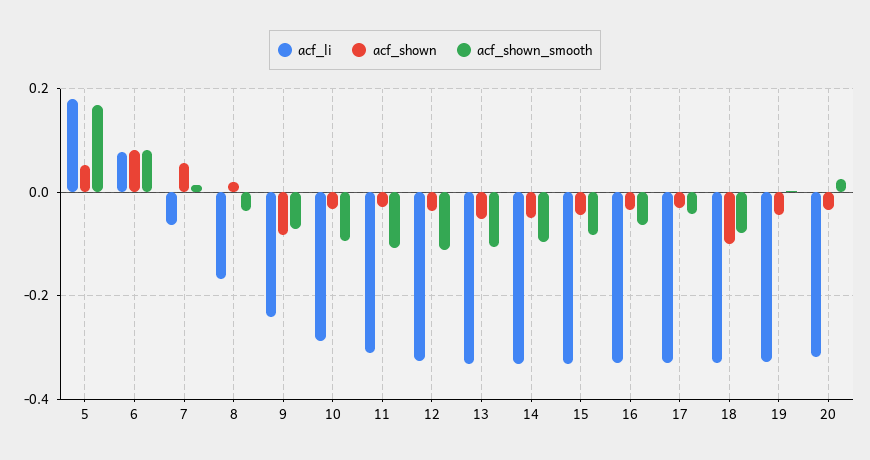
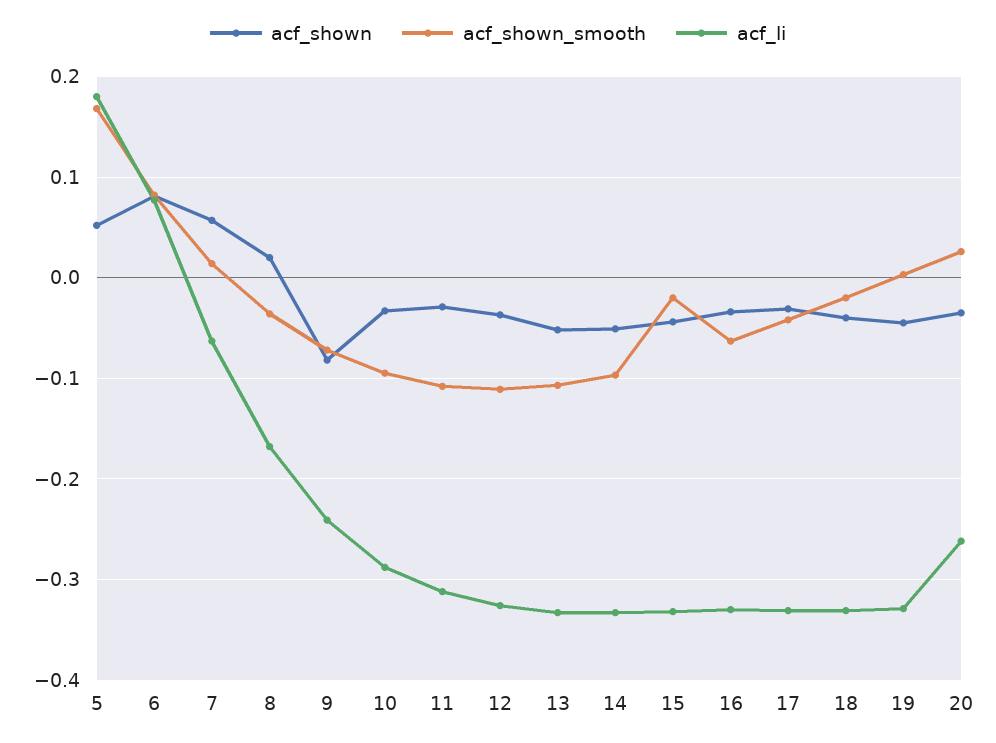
acf_shown_smooth, 15: -0.08 -> -0.02
acf_shown, 18: -0.1 -> -0.04
acf_shown_smooth, 18: -0.08 -> -0.02
acf_li, 20: -0.32 -> -0.26

